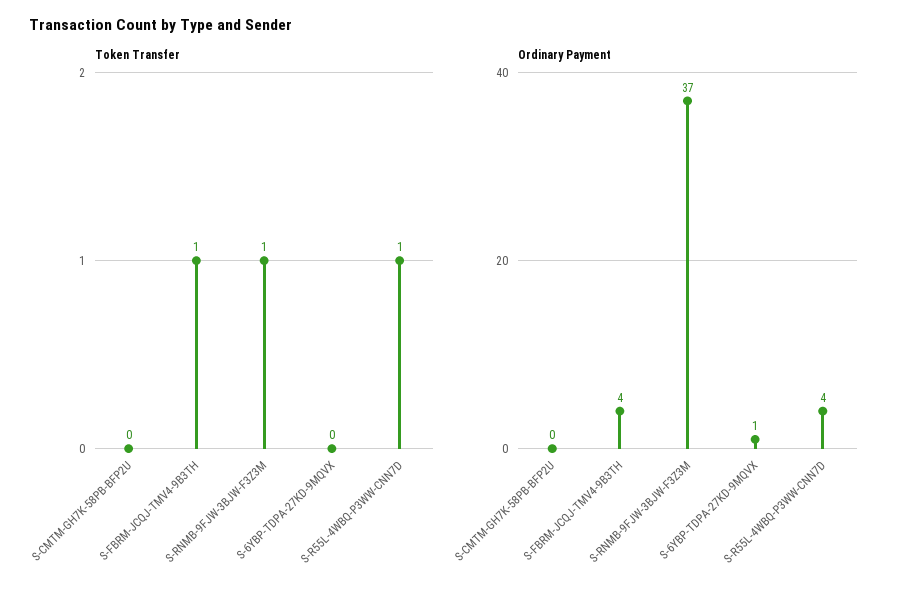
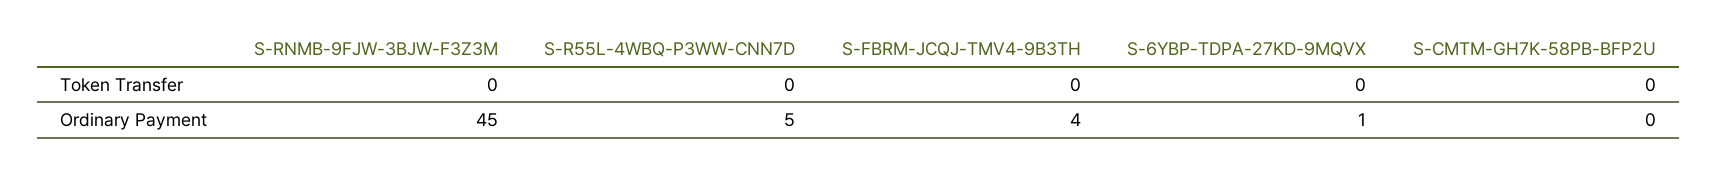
Token Transfer, S-FBRM-JCQJ-TMV4-9B3TH: 1 -> 0
Token Transfer, S-RNMB-9FJW-3BJW-F3Z3M: 1 -> 0
Token Transfer, S-R55L-4WBQ-P3WW-CNN7D: 1 -> 0
Ordinary Payment, S-RNMB-9FJW-3BJW-F3Z3M: 37 -> 45
Ordinary Payment, S-R55L-4WBQ-P3WW-CNN7D: 4 -> 5

